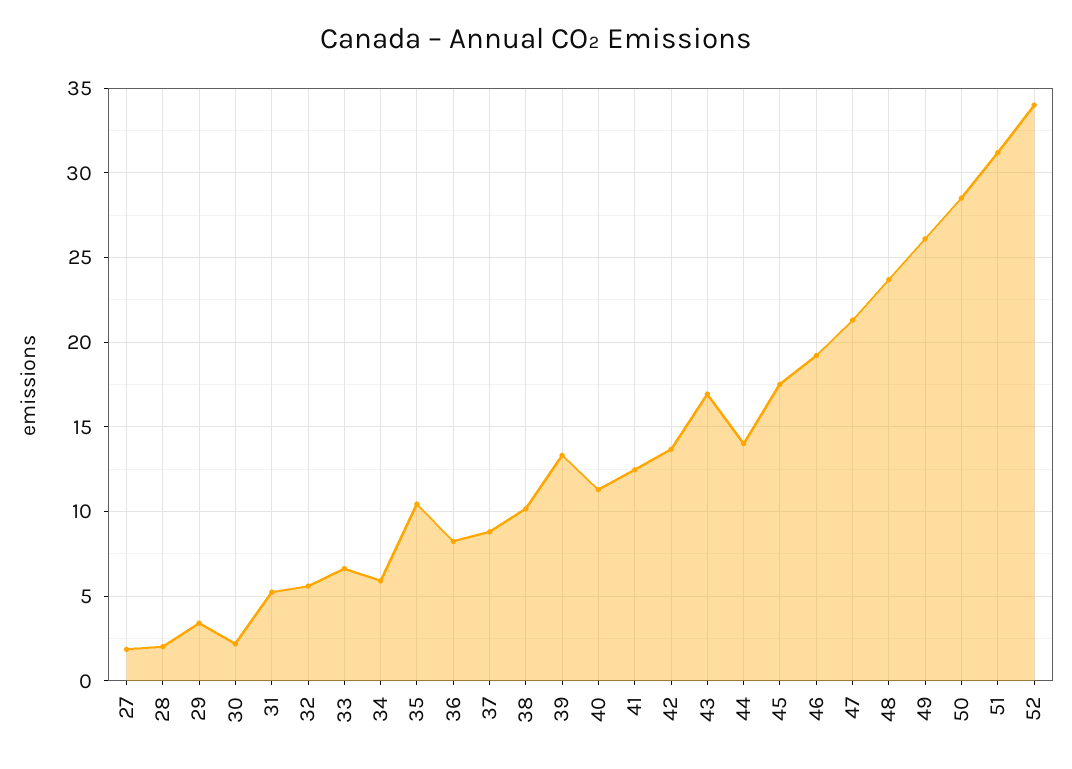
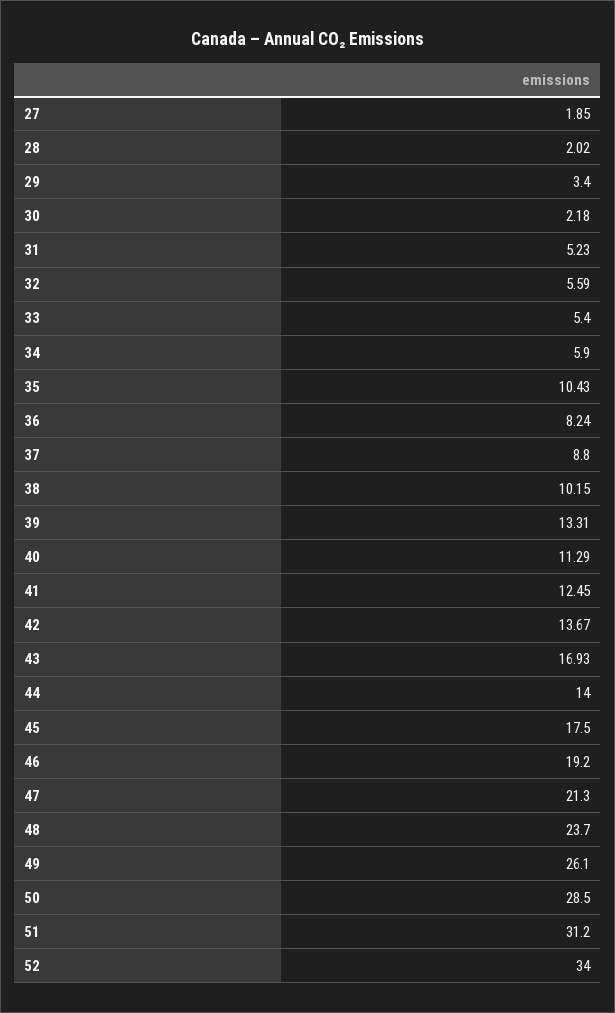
33: 6.5 -> 5.4

